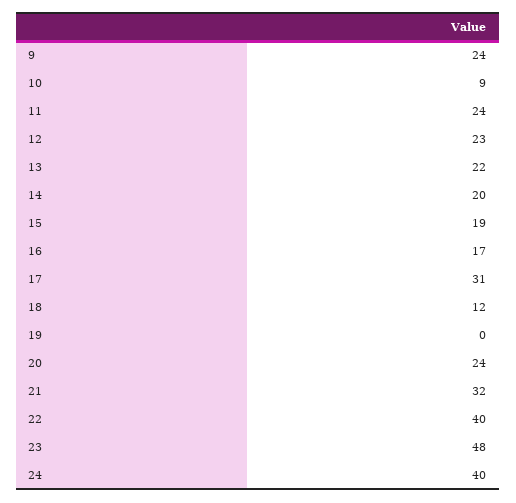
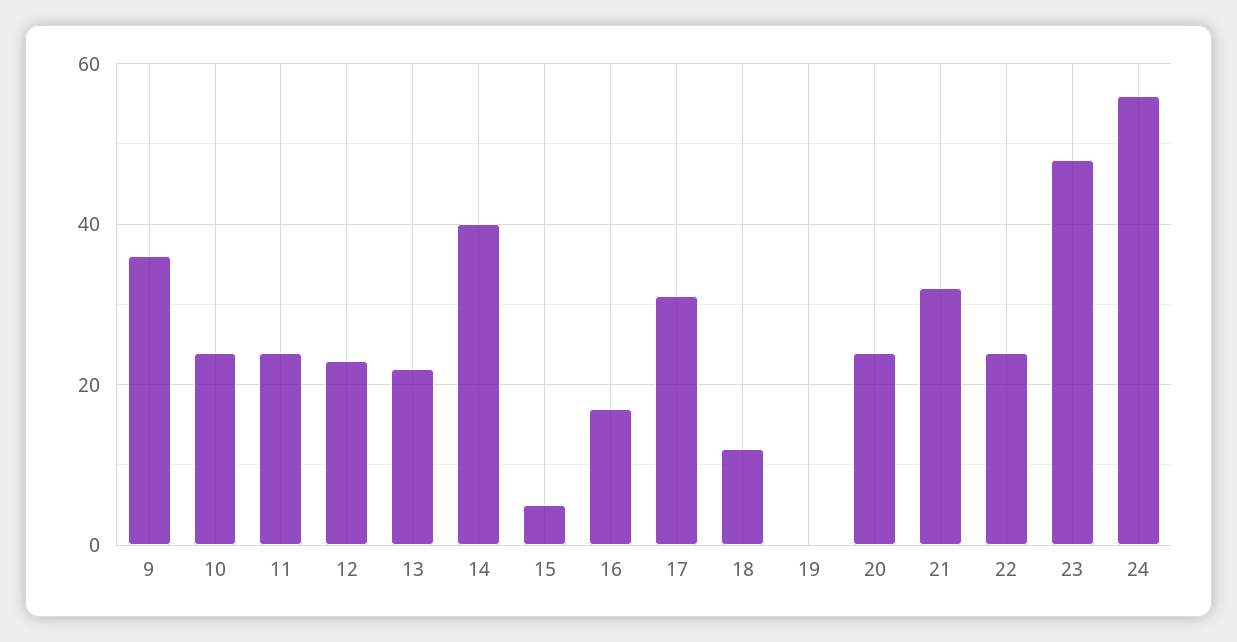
9: 24 -> 35
10: 9 -> 25
14: 20 -> 40
15: 19 -> 5
22: 40 -> 25
24: 40 -> 55

